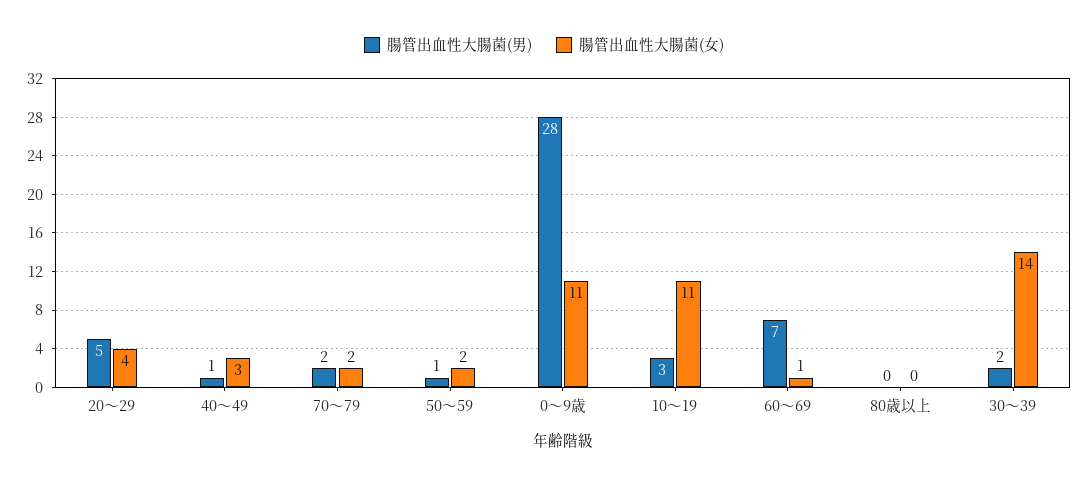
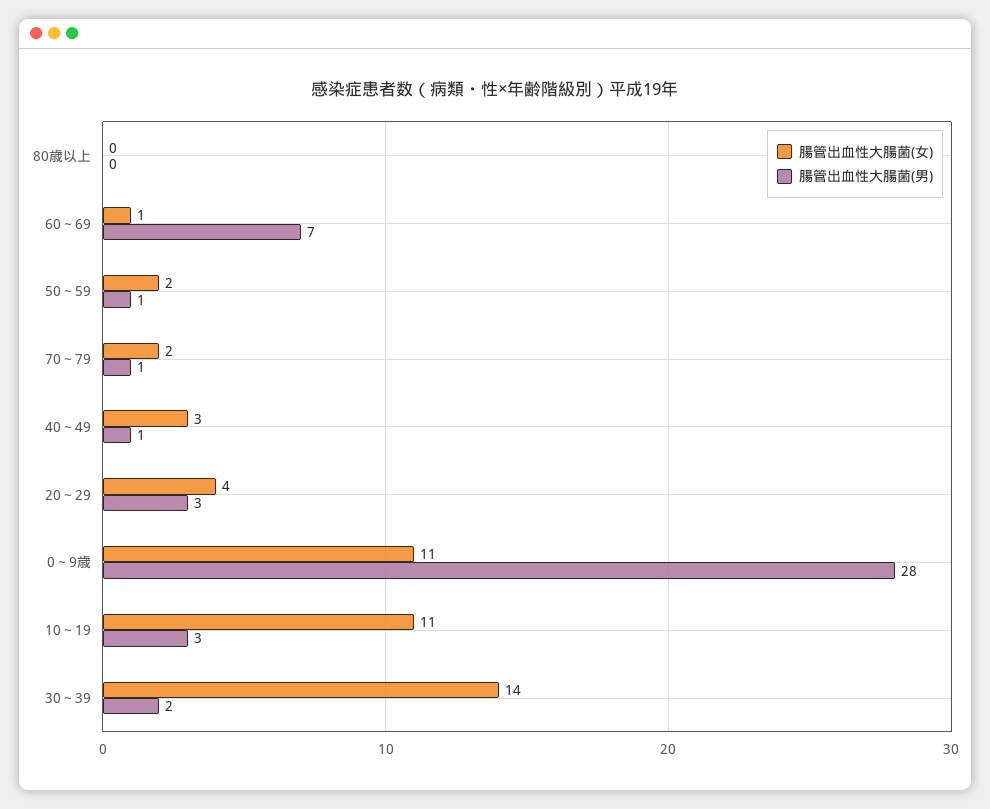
腸管出血性大腸菌(男), 20～29: 5 -> 3
腸管出血性大腸菌(男), 70～79: 2 -> 1

